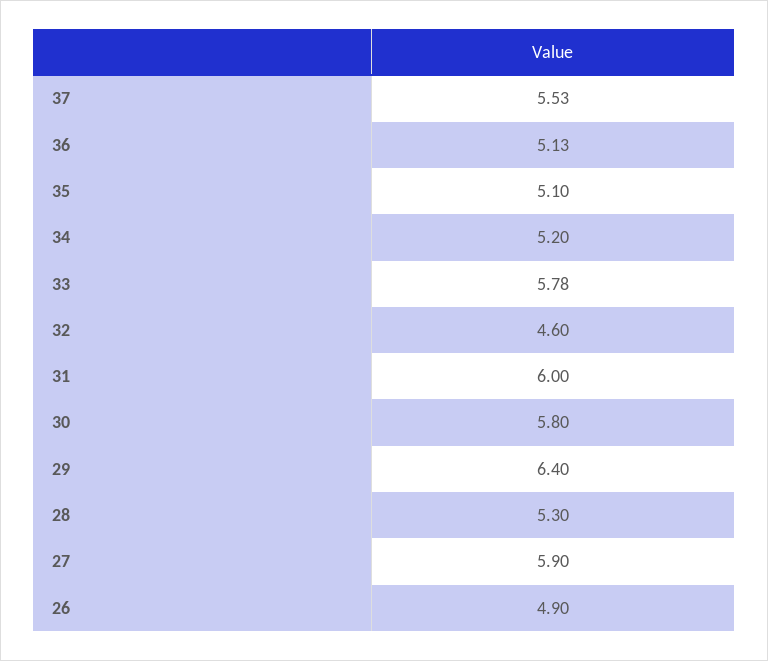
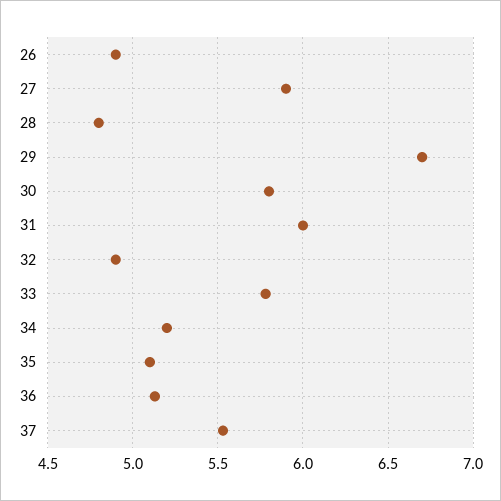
32: 4.6 -> 4.9
29: 6.4 -> 6.7
28: 5.3 -> 4.8

